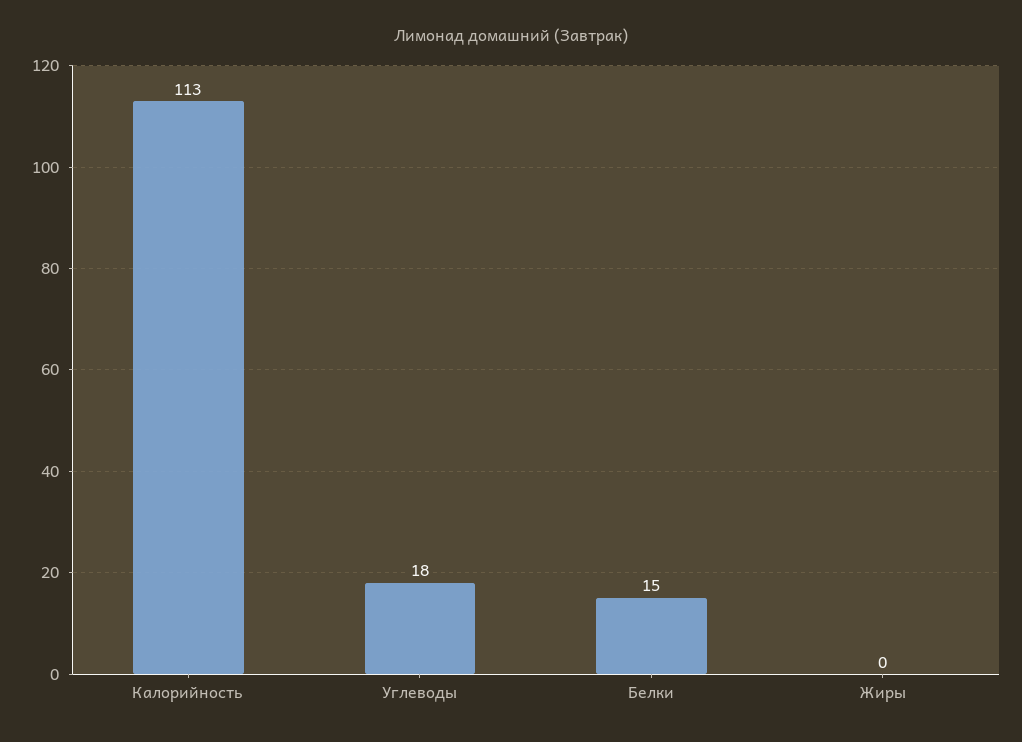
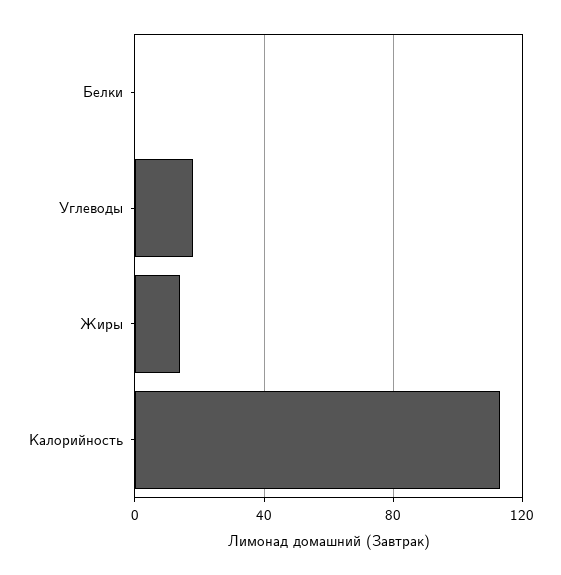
Белки: 15 -> 0
Жиры: 0 -> 15

